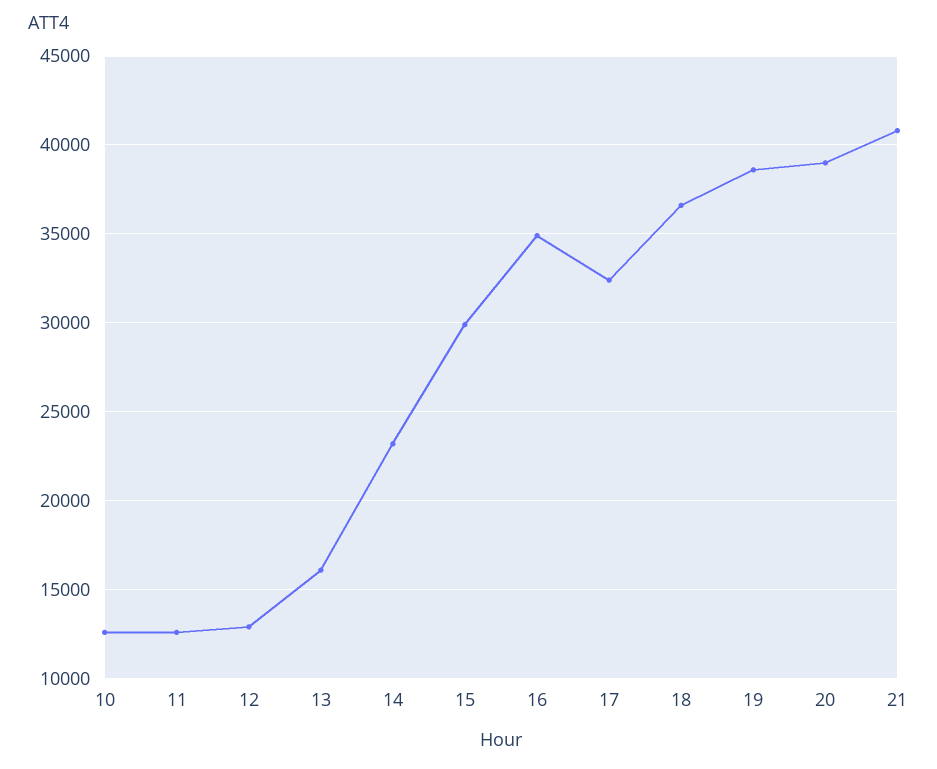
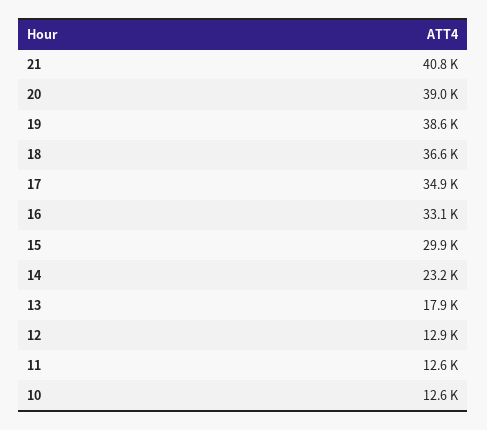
13: 16000 -> 17900
16: 35000 -> 33100
17: 32500 -> 34900

